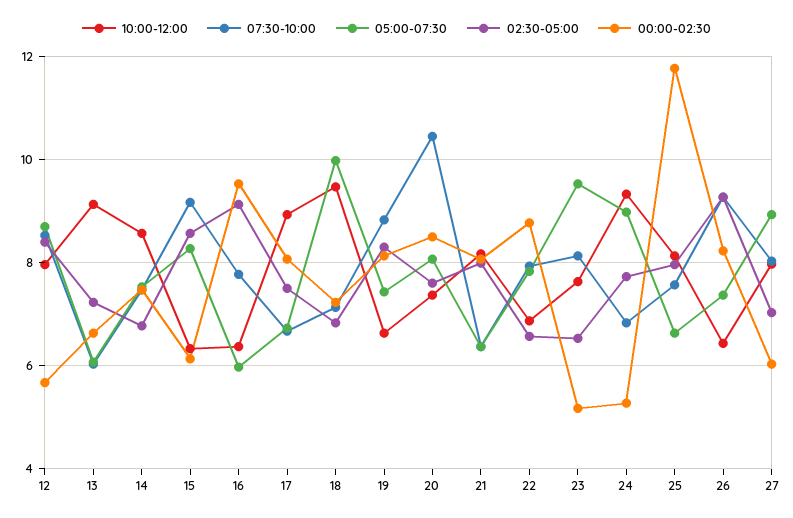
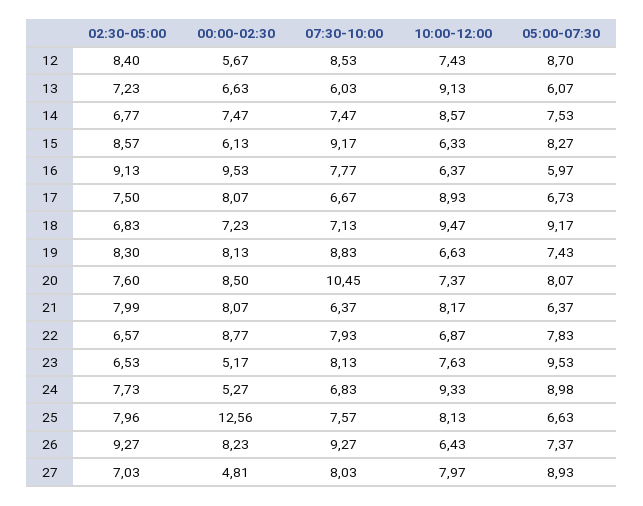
10:00-12:00, 12: 8 -> 7.43
05:00-07:30, 18: 10 -> 9.17
00:00-02:30, 25: 11.8 -> 12.56
00:00-02:30, 27: 6 -> 4.81

